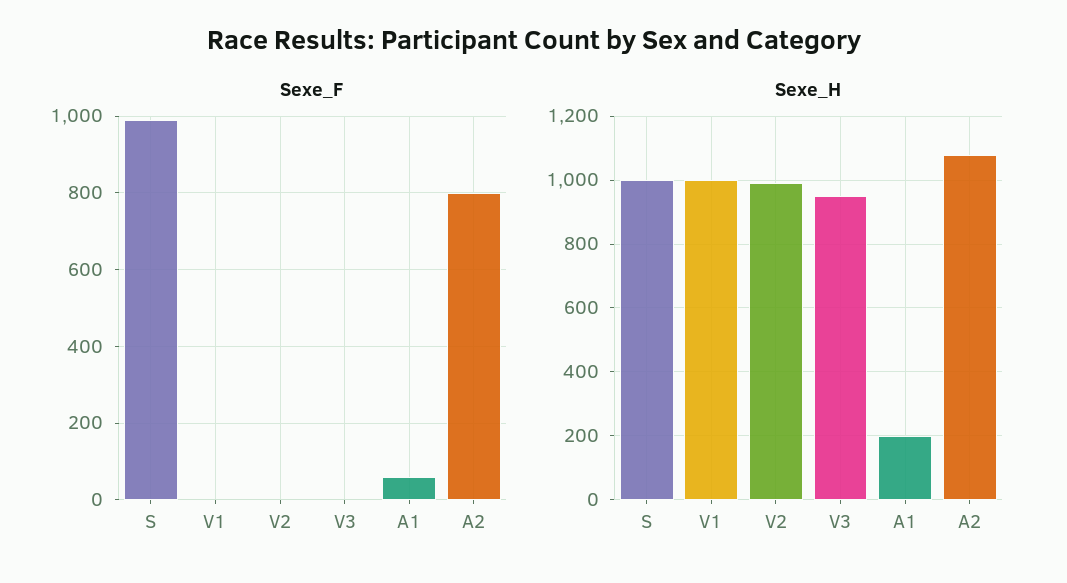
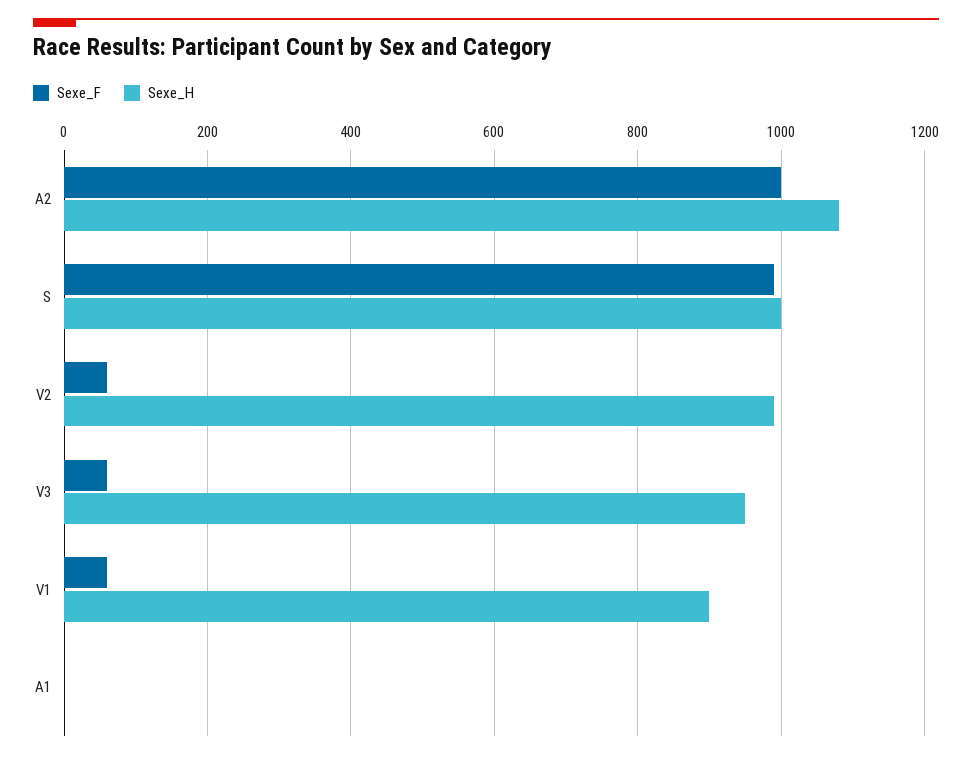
Sexe_F, V1: 0 -> 60
Sexe_F, V2: 0 -> 60
Sexe_F, V3: 0 -> 60
Sexe_F, A1: 60 -> 0
Sexe_F, A2: 800 -> 1000
Sexe_H, V1: 1000 -> 900
Sexe_H, A1: 200 -> 0

